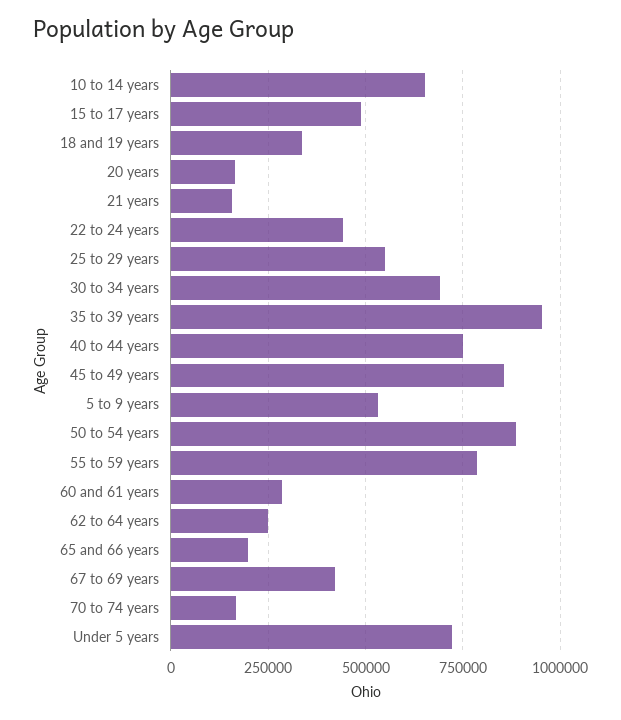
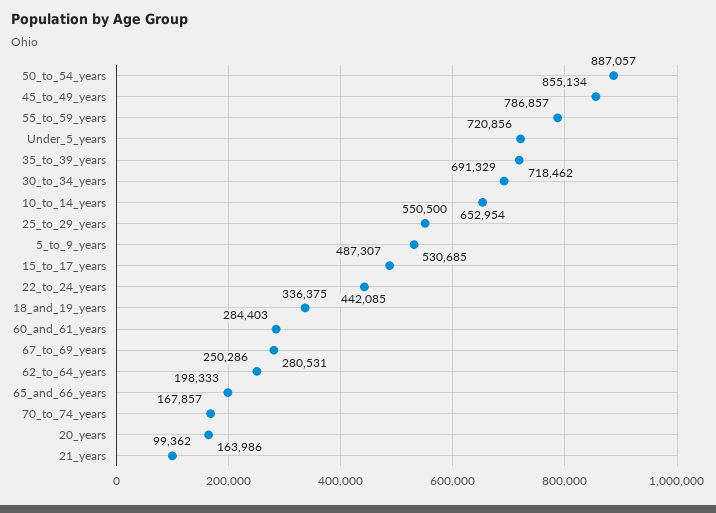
21 years: 150000 -> 99362
35 to 39 years: 950000 -> 718462
40 to 44 years: 750000 -> none
67 to 69 years: 425000 -> 280531

